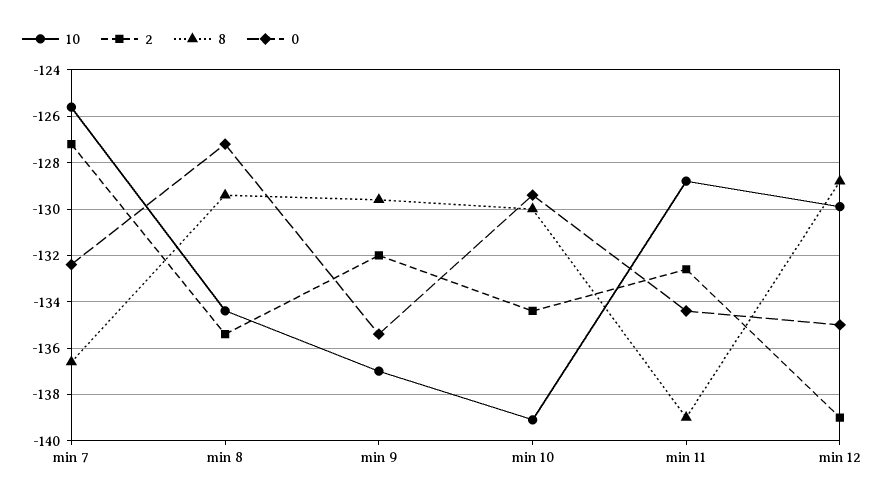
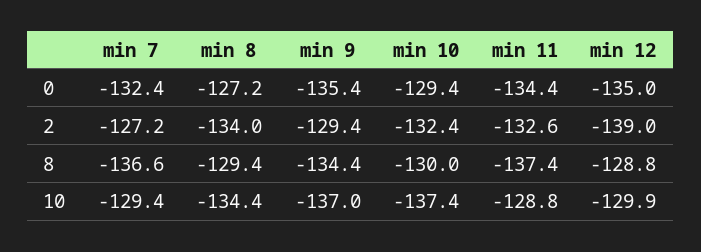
10, min 7: -125.5 -> -129.4
2, min 8: -135.5 -> -134
2, min 9: -132 -> -129.4
8, min 9: -129.5 -> -134.4
10, min 10: -139 -> -137.4
2, min 10: -134.5 -> -132.4
8, min 11: -139 -> -137.4

